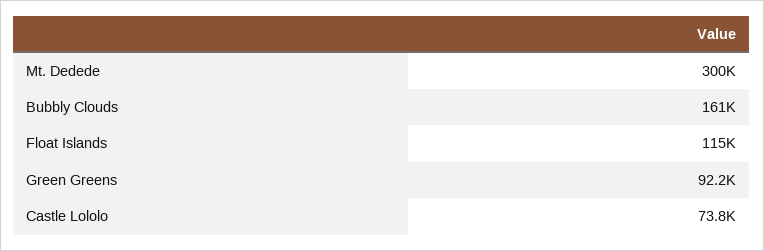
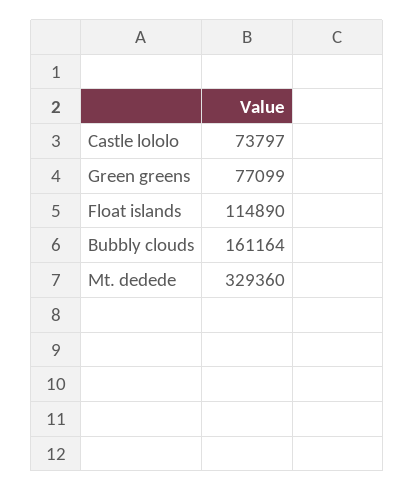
Mt. Dedede: 300000 -> 329360
Green Greens: 92200 -> 77099

